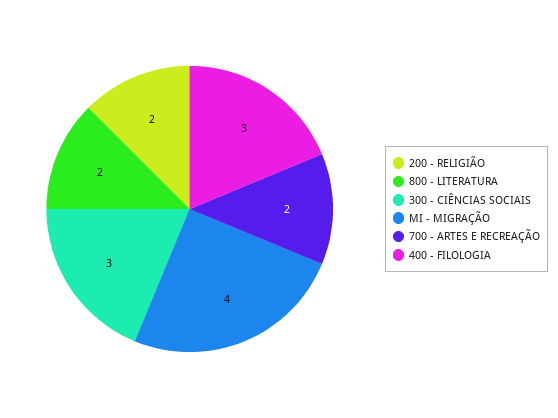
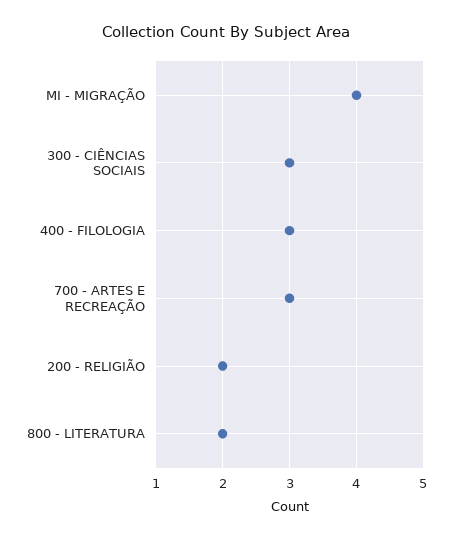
700 - ARTES E RECREAÇÃO: 2 -> 3

